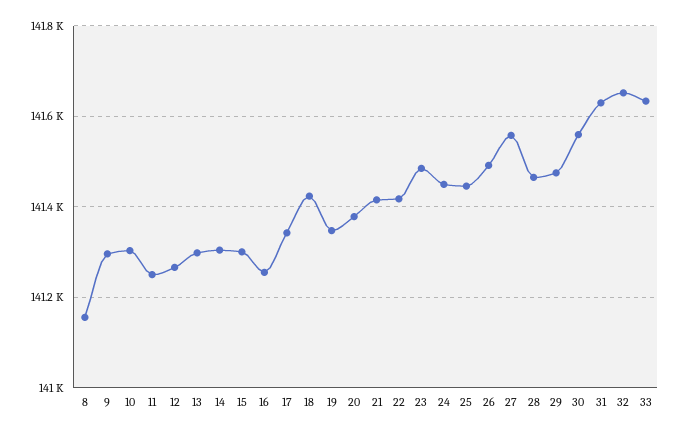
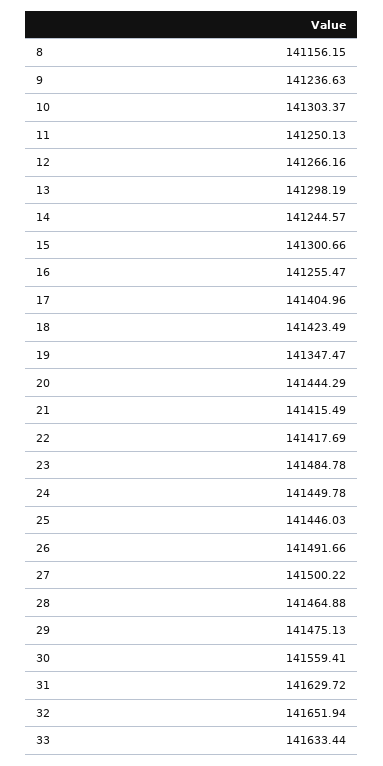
9: 141300 -> 141236.63
14: 141300 -> 141244.57
17: 141340 -> 141404.96
20: 141380 -> 141444.29
27: 141560 -> 141500.22

